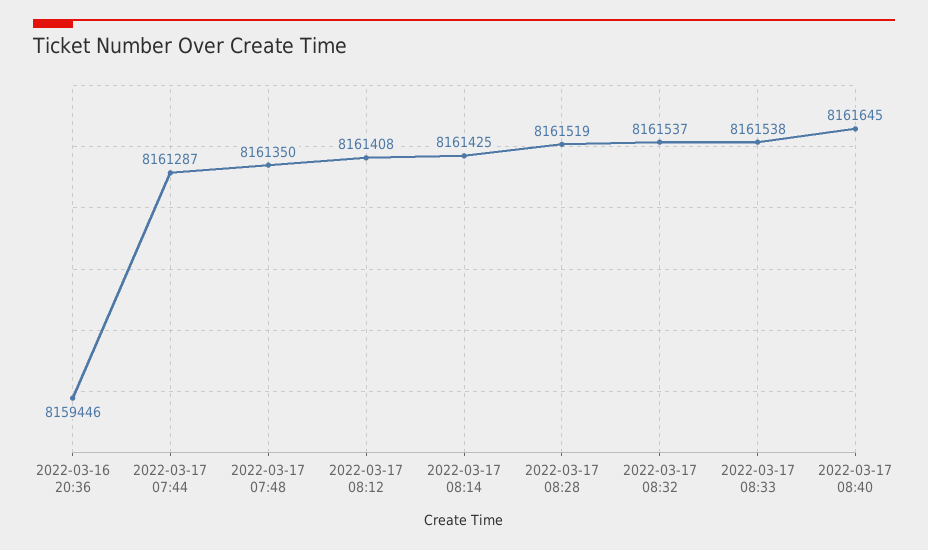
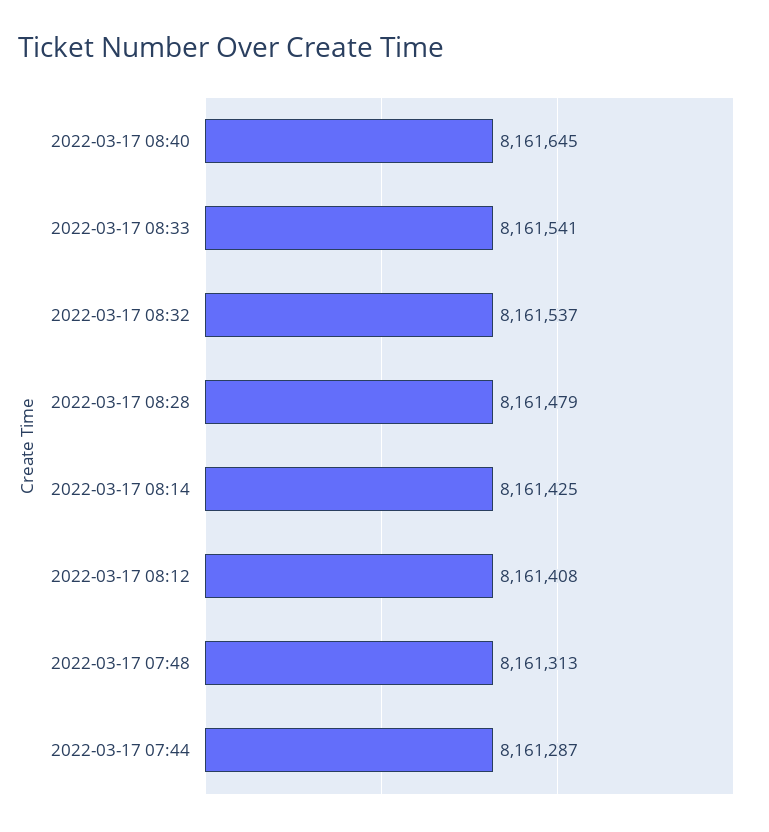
2022-03-16 20:36: 8159446 -> none
2022-03-17 07:48: 8161350 -> 8161313
2022-03-17 08:28: 8161519 -> 8161479
2022-03-17 08:33: 8161538 -> 8161541

